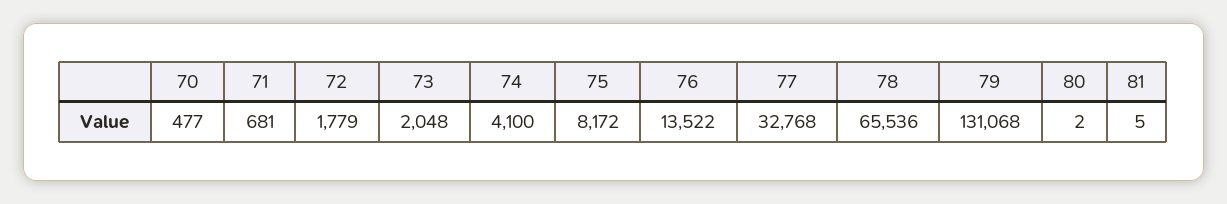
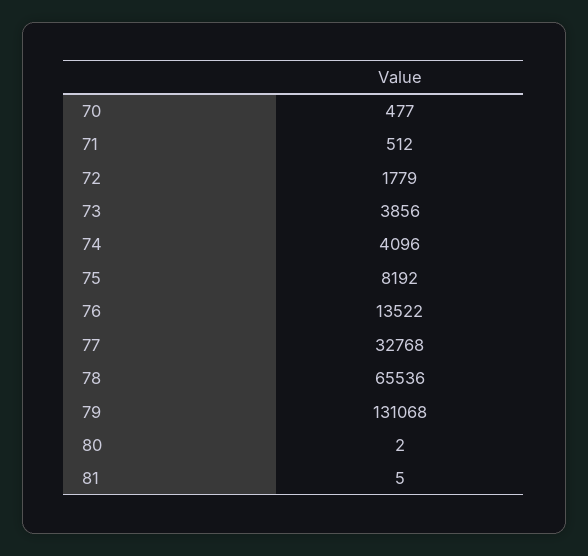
71: 681 -> 512
73: 2048 -> 3856
74: 4100 -> 4096
75: 8172 -> 8192

